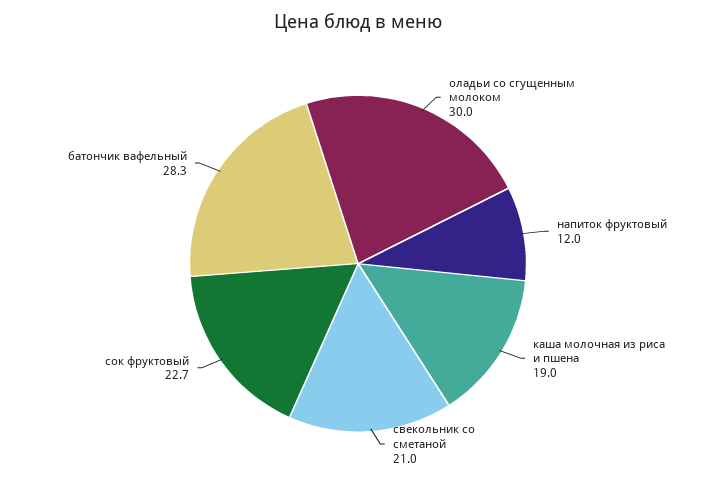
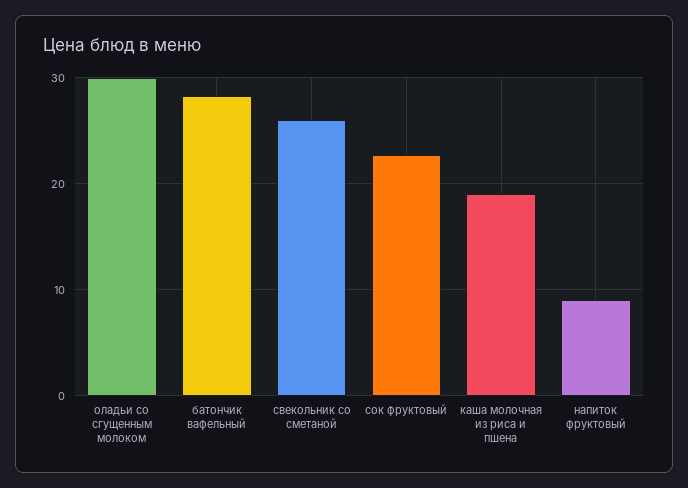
напиток фруктовый: 12 -> 9
свекольник со сметаной: 21 -> 26

